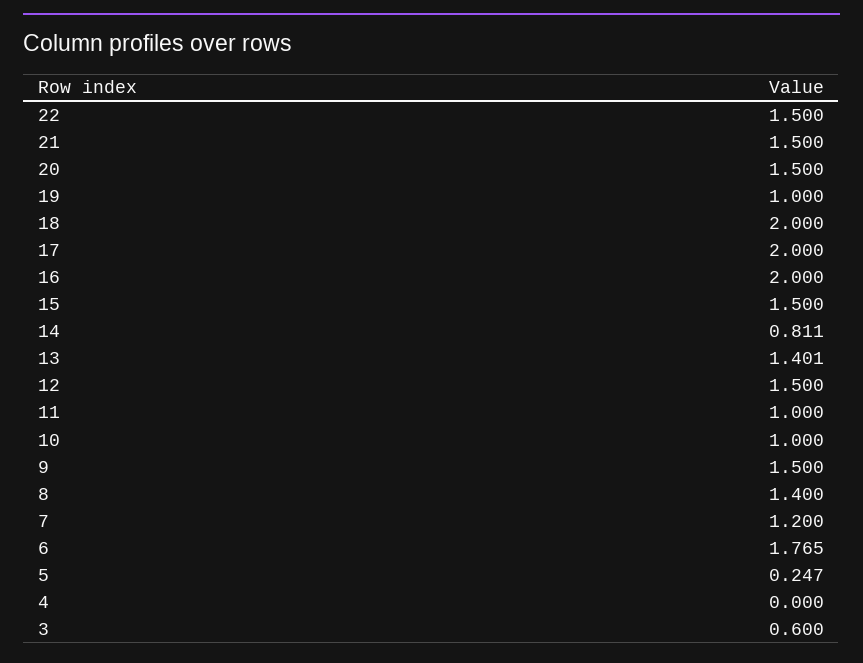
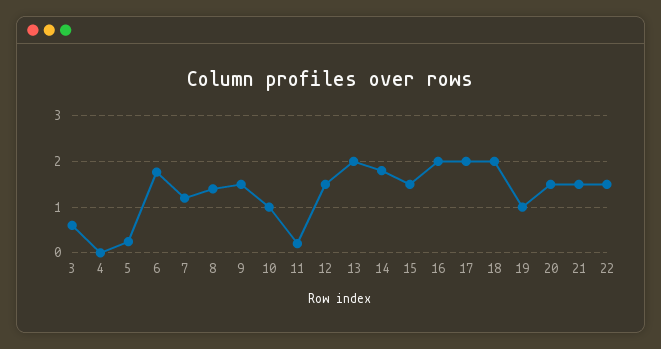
14: 0.811 -> 1.8
13: 1.401 -> 2
11: 1 -> 0.2

